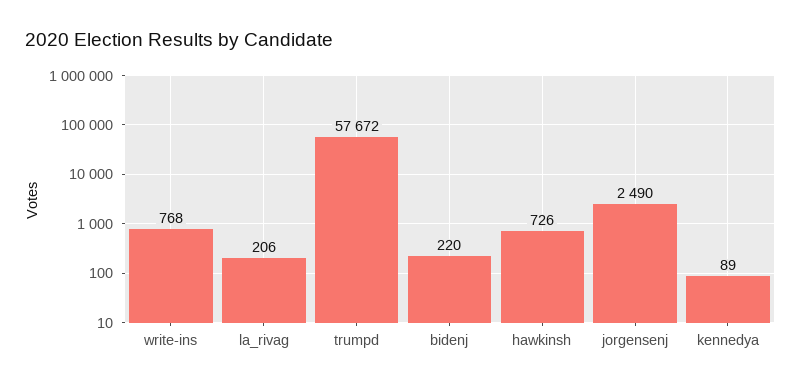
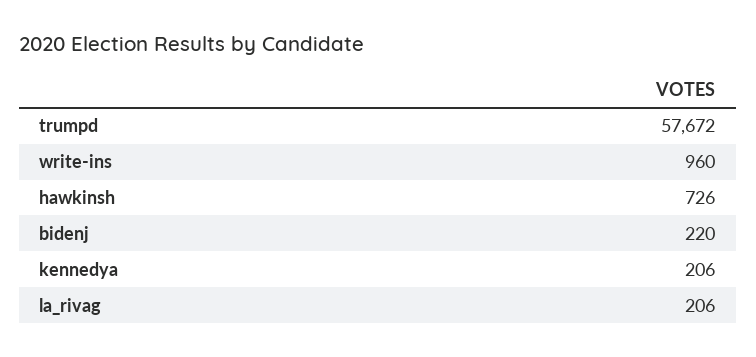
write-ins: 768 -> 960
jorgensenj: 2490 -> none
kennedya: 89 -> 206

